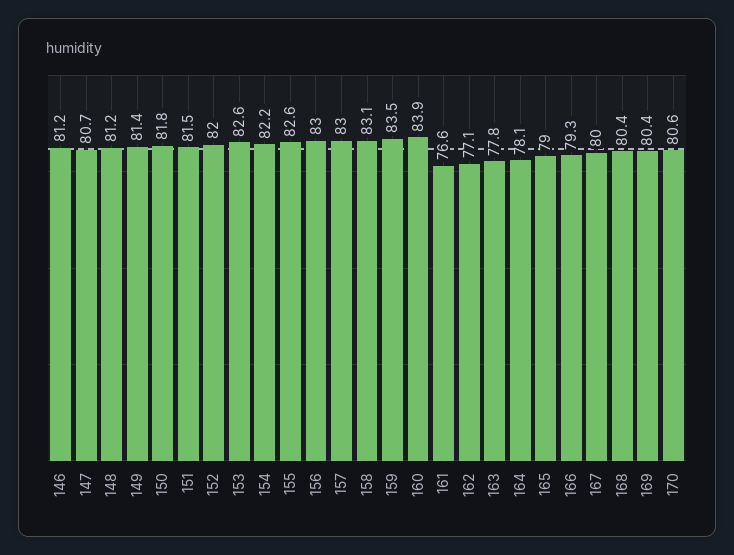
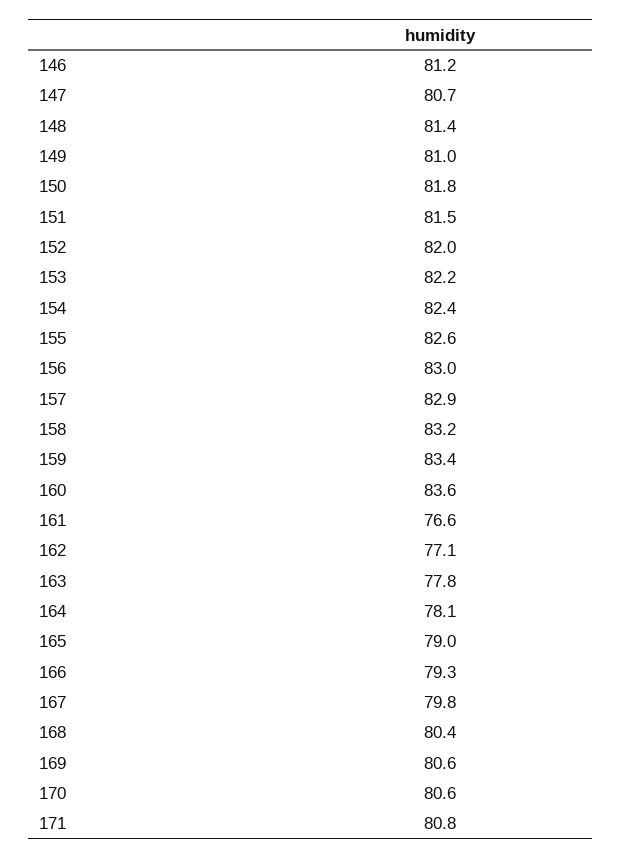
148: 81.2 -> 81.4
149: 81.4 -> 81
153: 82.6 -> 82.2
154: 82.2 -> 82.4
157: 83 -> 82.9
158: 83.1 -> 83.2
159: 83.5 -> 83.4
160: 83.9 -> 83.6
167: 80 -> 79.8
169: 80.4 -> 80.6
171: none -> 80.8

